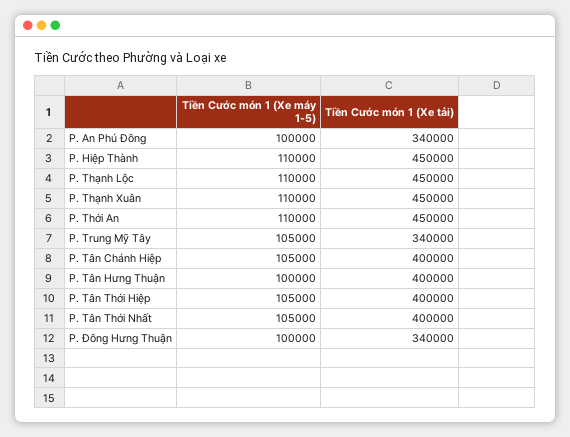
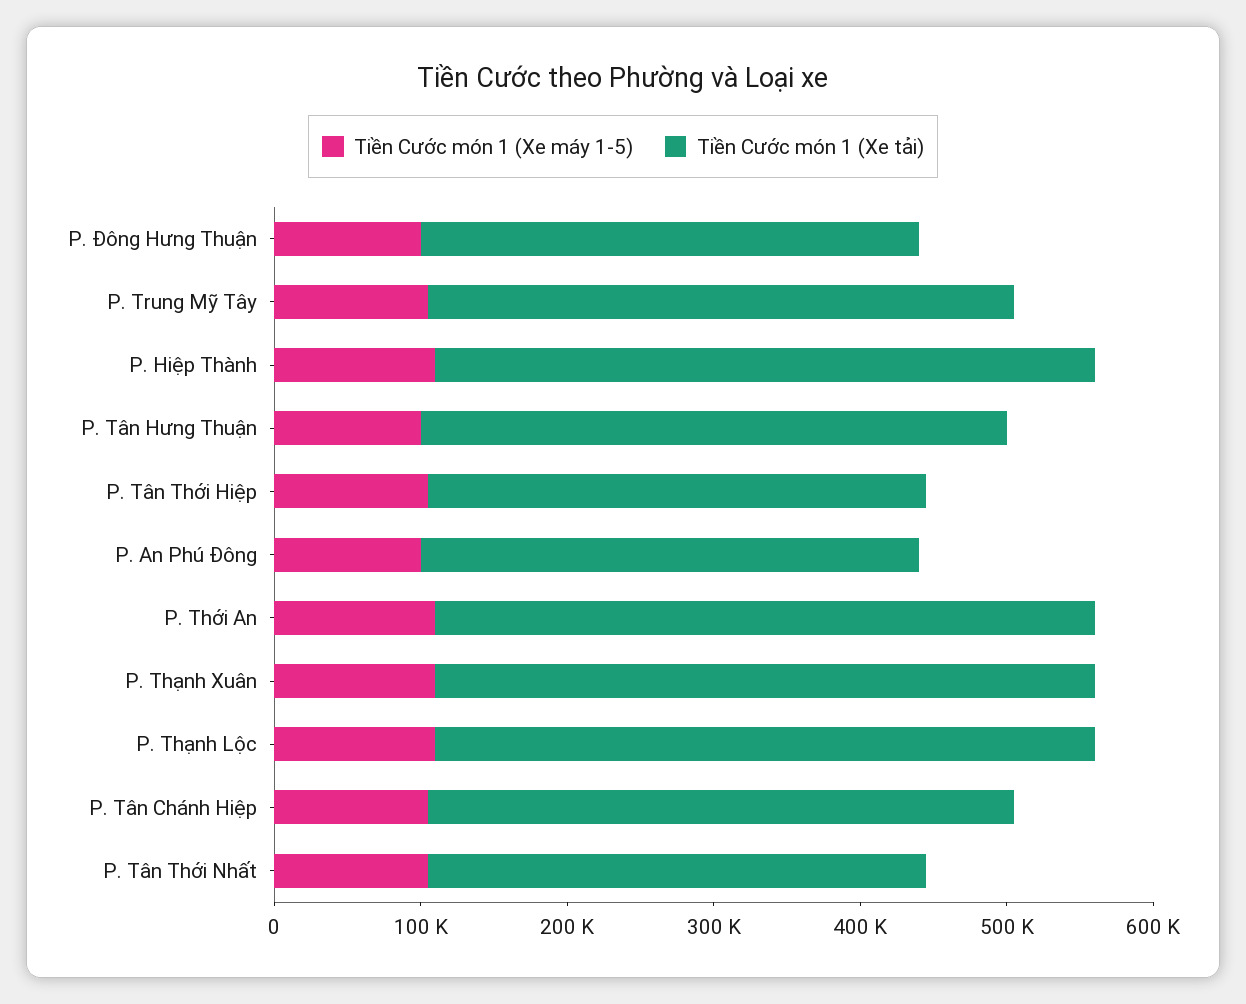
Tiền Cước món 1 (Xe tải), P. Trung Mỹ Tây: 340000 -> 400000
Tiền Cước món 1 (Xe tải), P. Tân Thới Hiệp: 400000 -> 340000
Tiền Cước món 1 (Xe tải), P. Tân Thới Nhất: 400000 -> 340000

